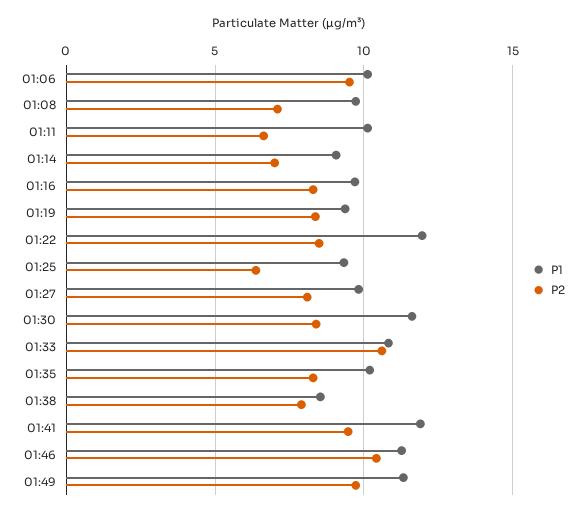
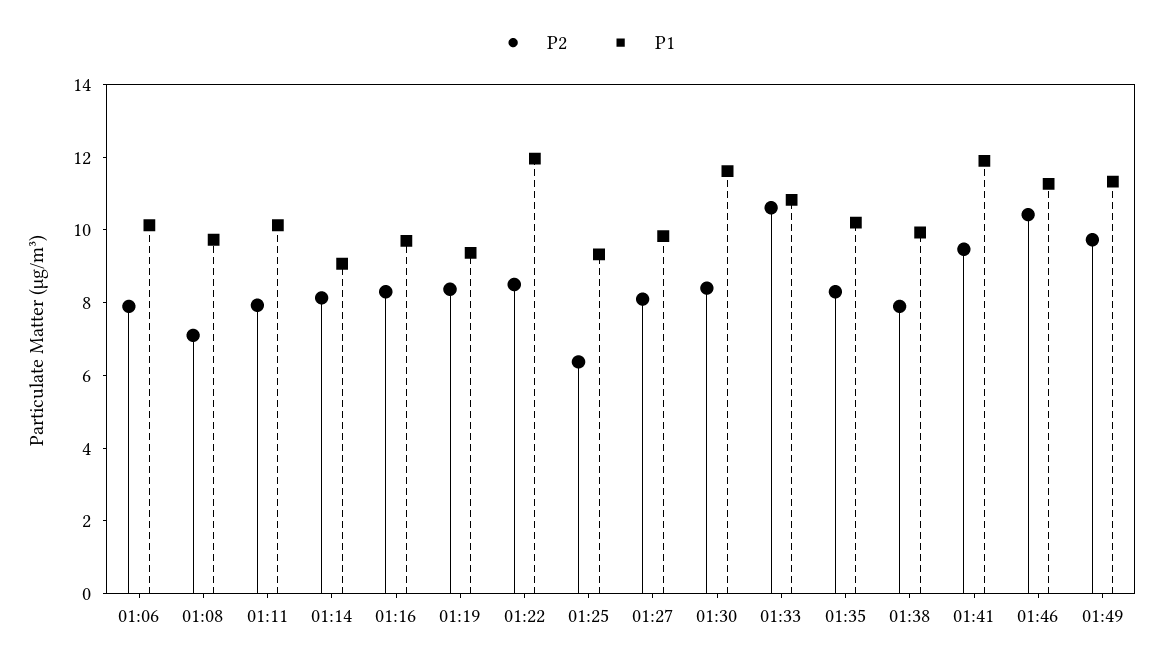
P2, 01:06: 9.5 -> 8
P2, 01:11: 6.5 -> 8
P2, 01:14: 7 -> 8
P1, 01:38: 8.5 -> 10

